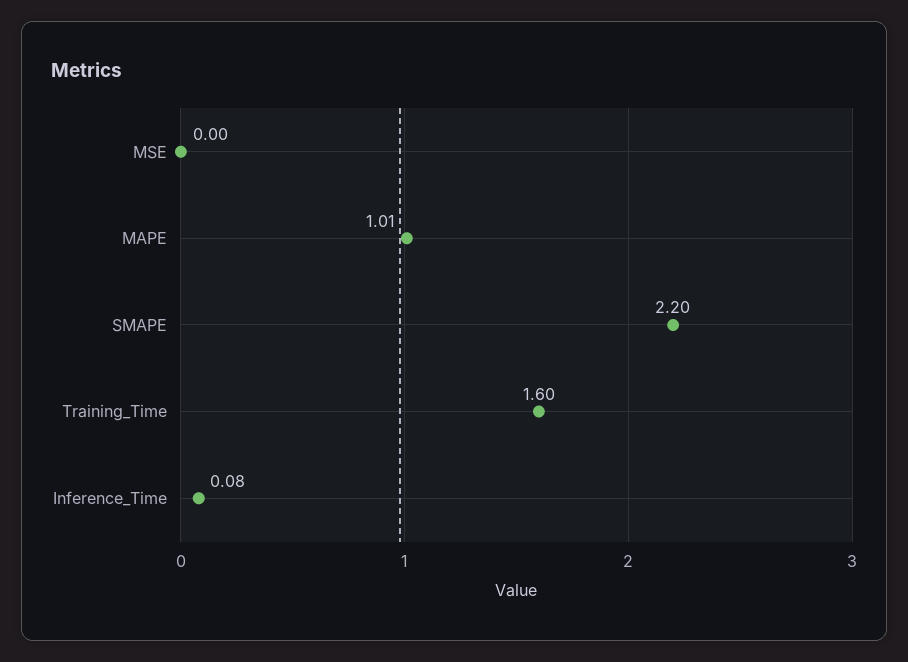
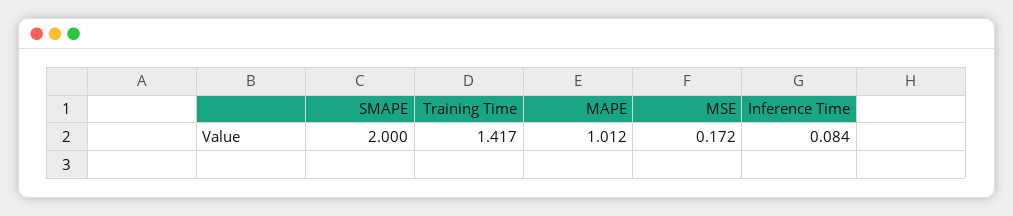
MSE: 0 -> 0.172
SMAPE: 2.2 -> 2
Training_Time: 1.6 -> 1.417

